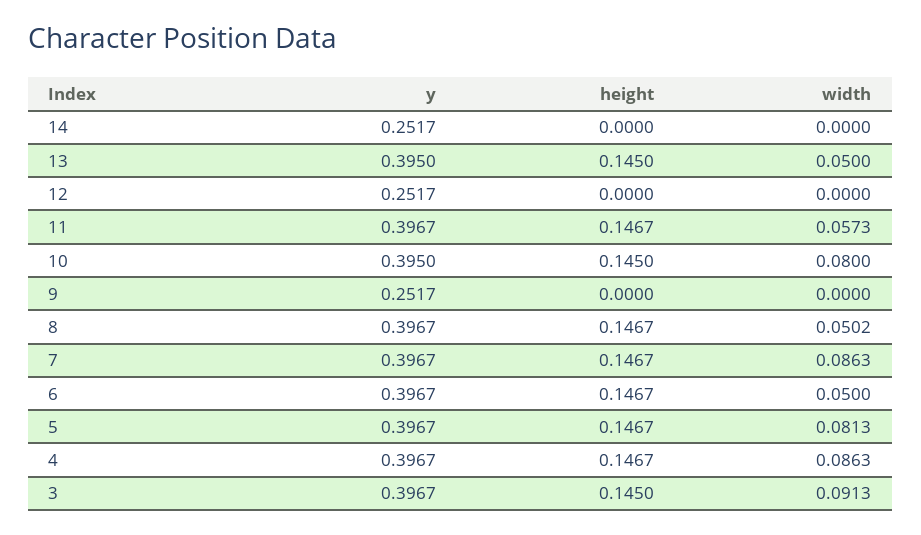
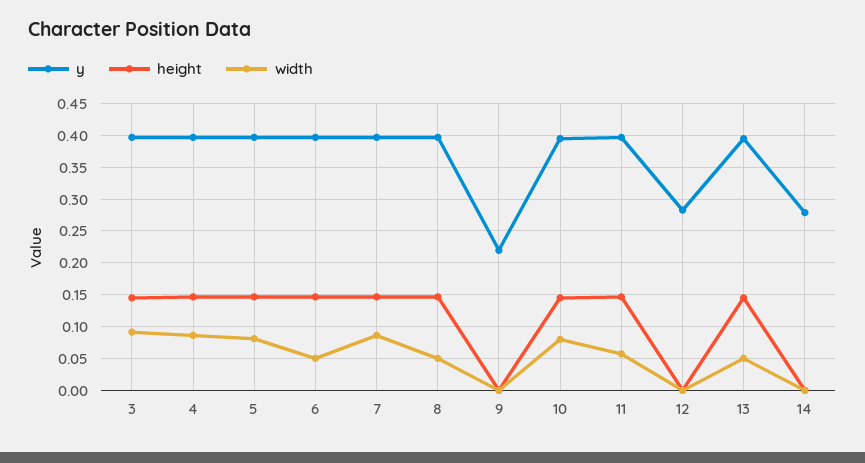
y, 14: 0.2517 -> 0.28
y, 12: 0.2517 -> 0.28
y, 9: 0.2517 -> 0.22

